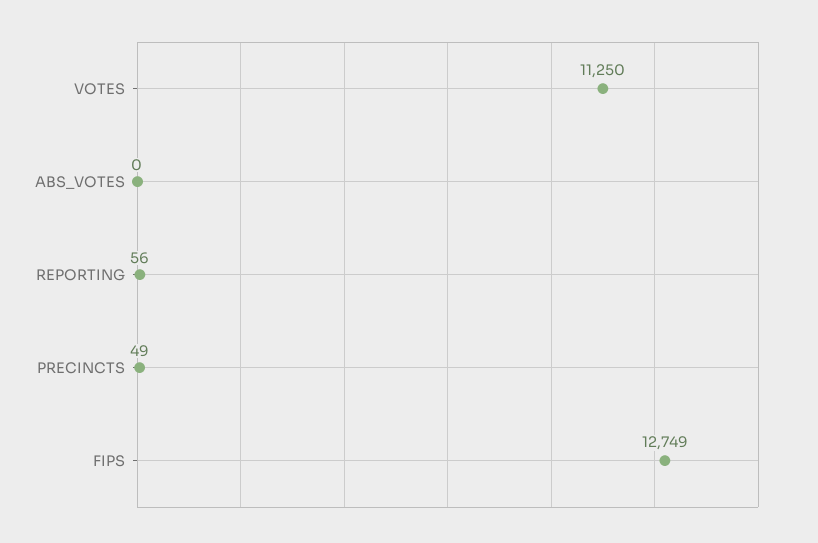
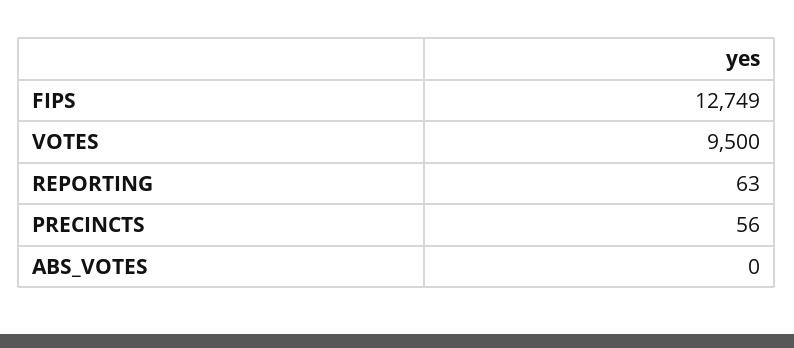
VOTES: 11250 -> 9500
REPORTING: 56 -> 63
PRECINCTS: 49 -> 56

